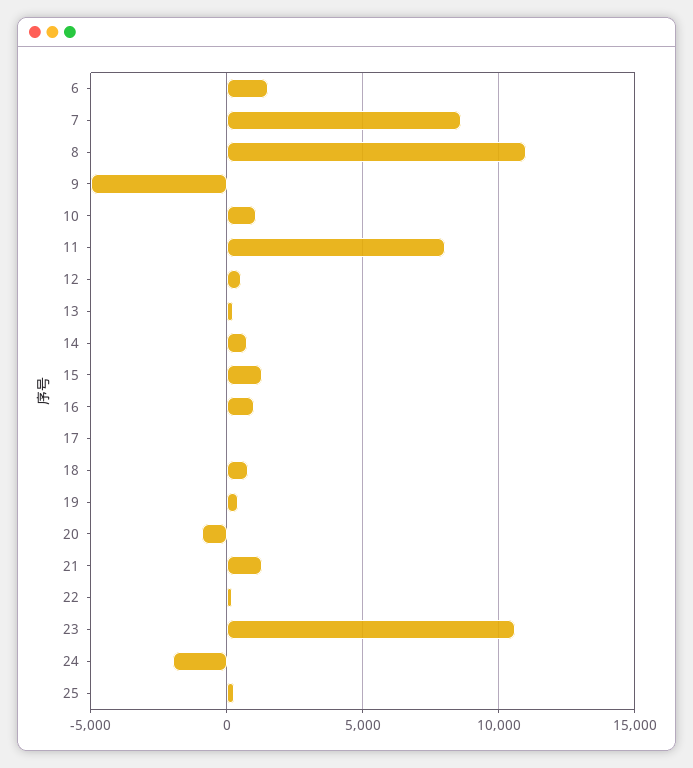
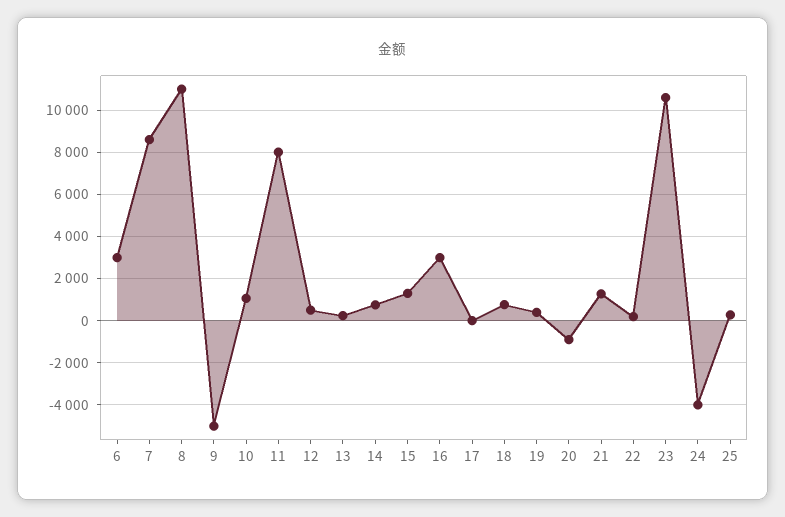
6: 1500 -> 3000
16: 1000 -> 3000
24: -2000 -> -4000

